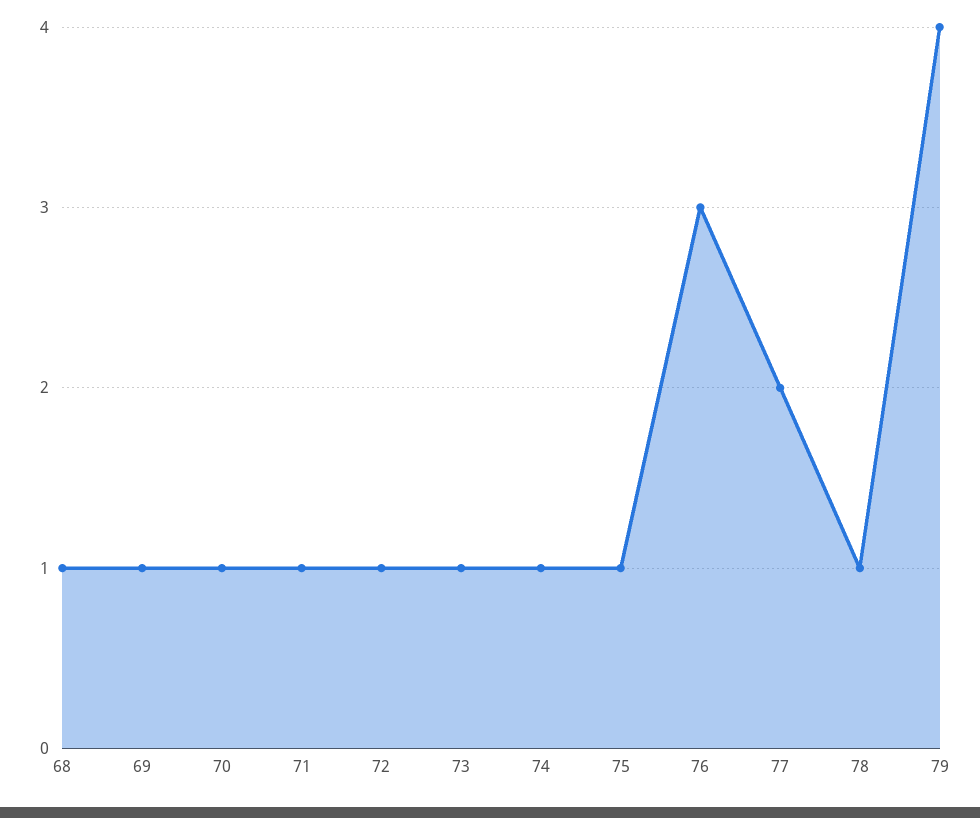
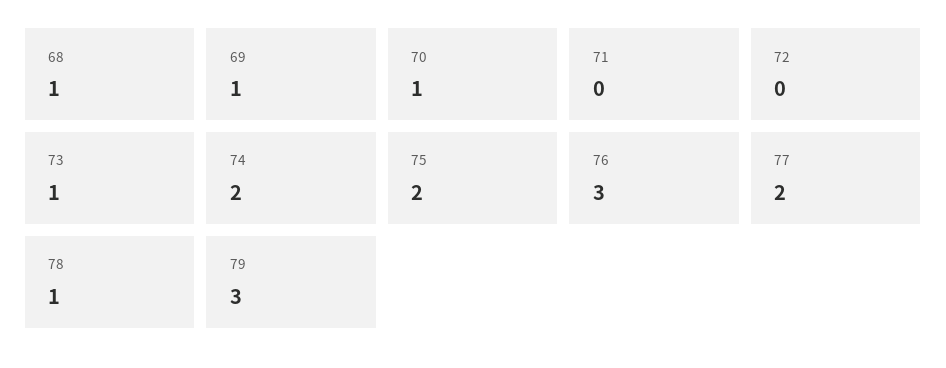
71: 1 -> 0
72: 1 -> 0
74: 1 -> 2
75: 1 -> 2
79: 4 -> 3

